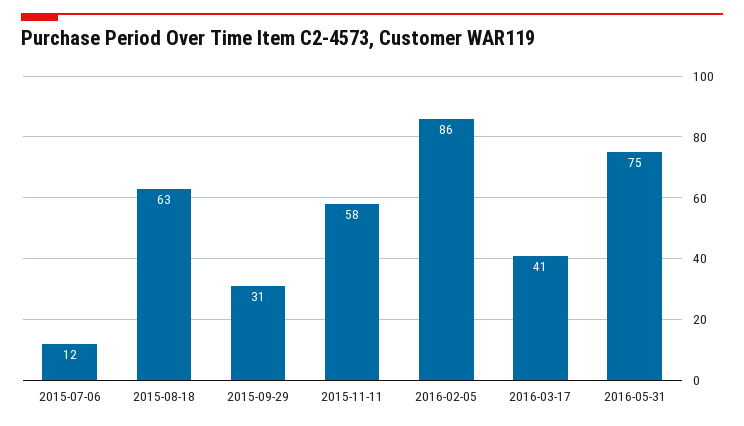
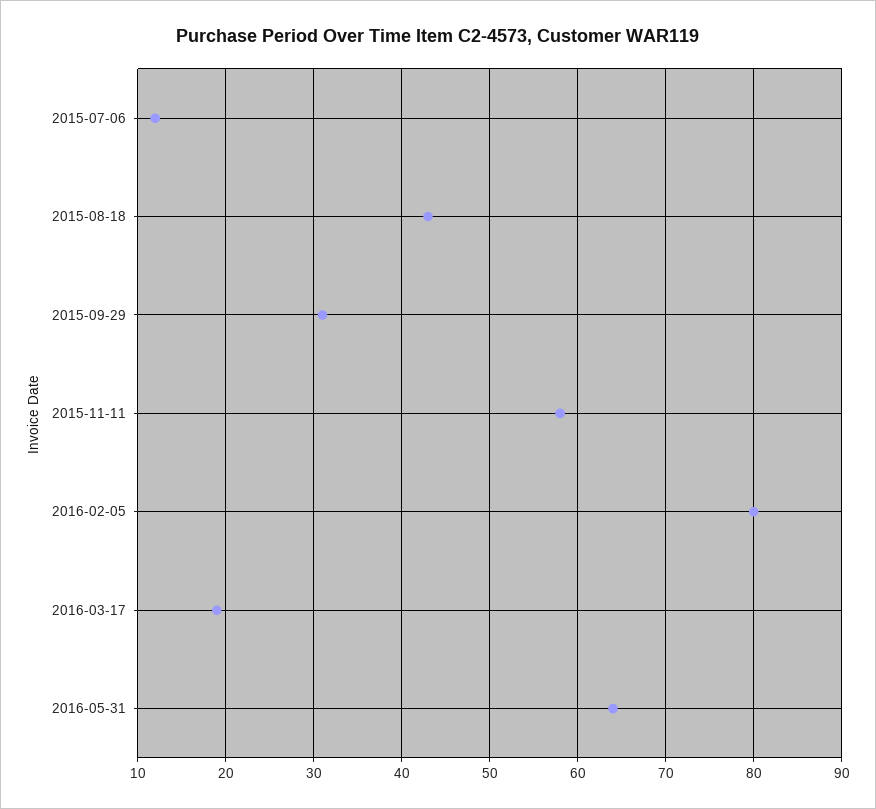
2015-08-18: 63 -> 43
2016-02-05: 86 -> 80
2016-03-17: 41 -> 19
2016-05-31: 75 -> 64

